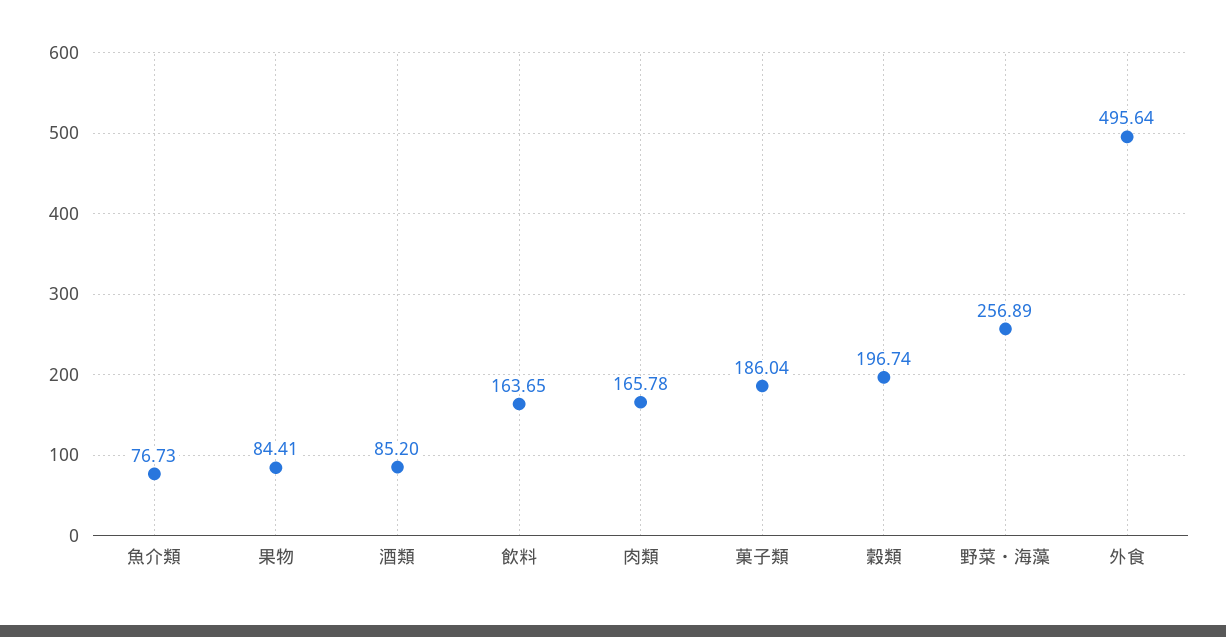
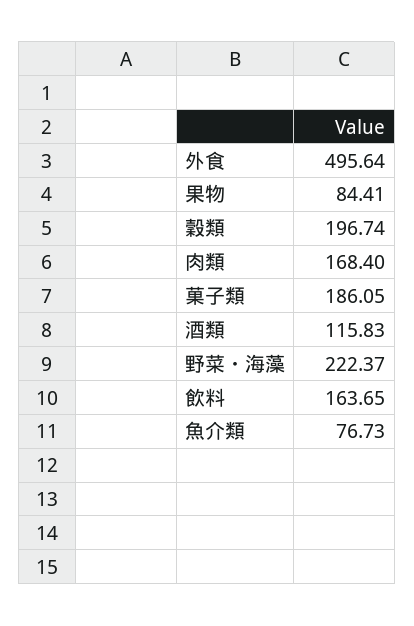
酒類: 85.2 -> 115.83
肉類: 165.78 -> 168.4
菓子類: 186.04 -> 186.05
野菜・海藻: 256.89 -> 222.37

